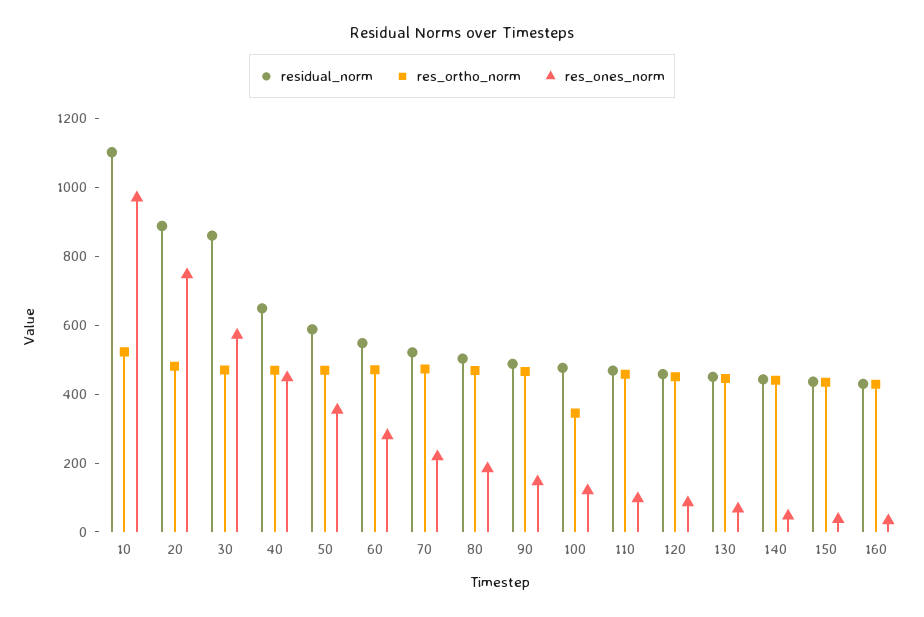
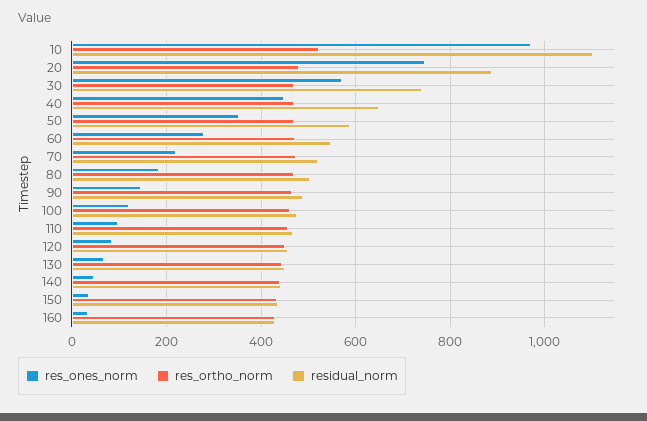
residual_norm, 30: 850 -> 740
res_ortho_norm, 100: 350 -> 460

